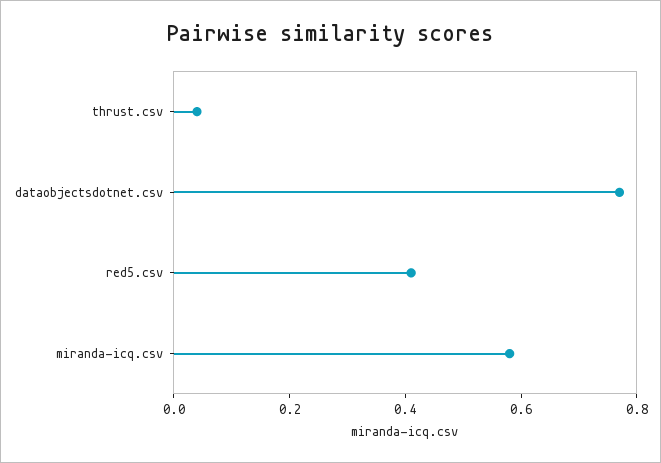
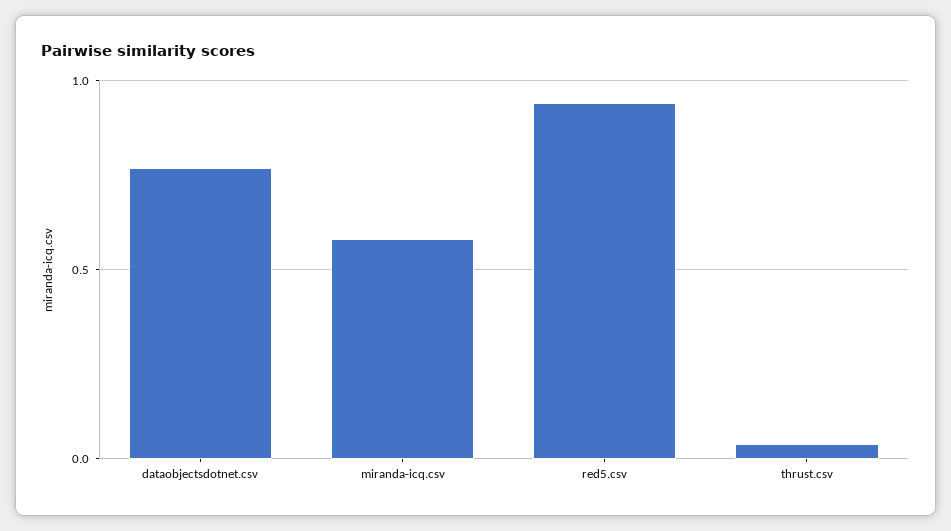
red5.csv: 0.4 -> 0.95

